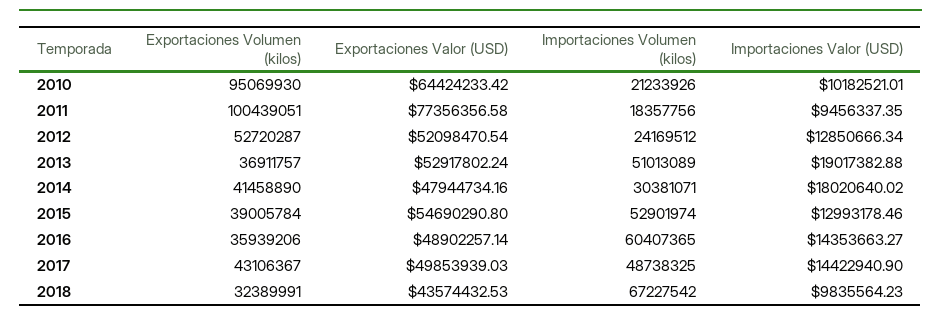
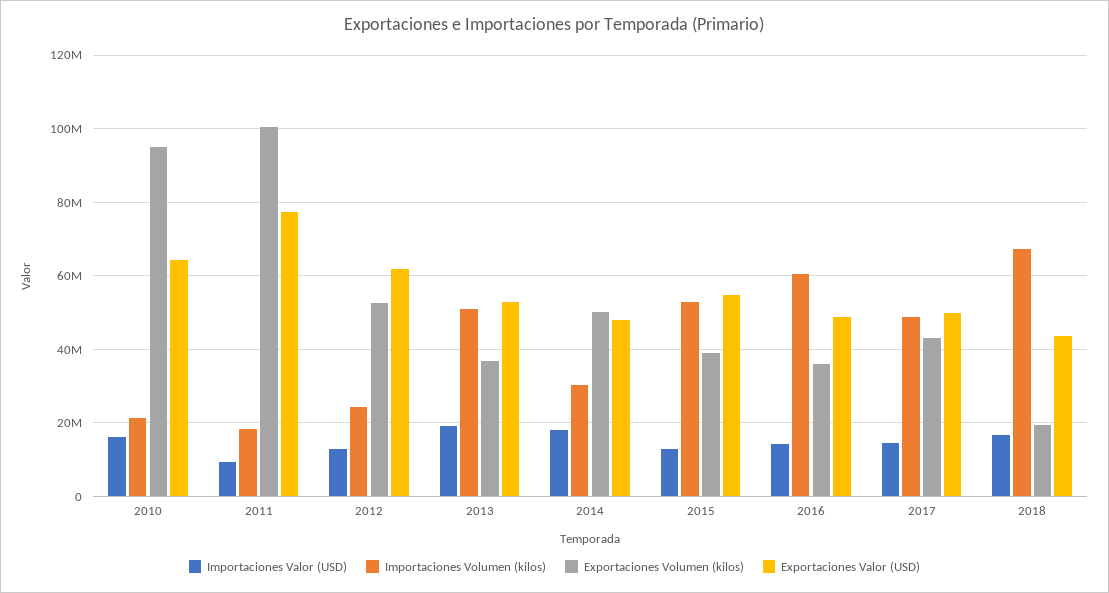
Importaciones Valor (USD), 2010: 10182521.01 -> 16000000
Exportaciones Valor (USD), 2012: 52098470.54 -> 62000000
Exportaciones Volumen (kilos), 2014: 41458890 -> 50000000
Exportaciones Volumen (kilos), 2018: 32389991 -> 20000000
Importaciones Valor (USD), 2018: 9835564.23 -> 16000000

